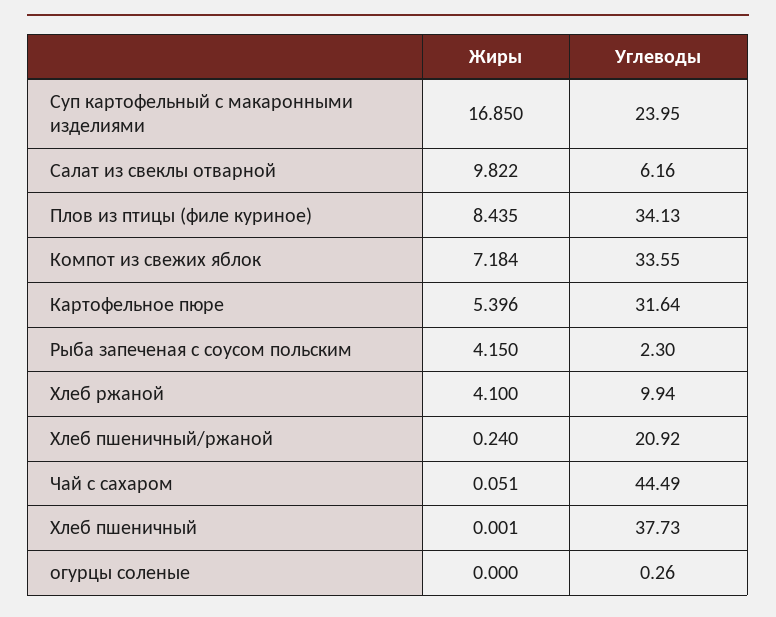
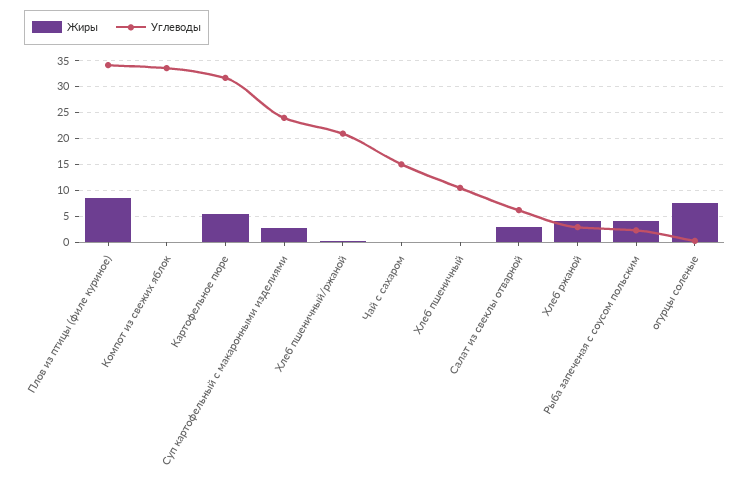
Жиры, Суп картофельный с макаронными изделиями: 16.85 -> 2.5
Жиры, Салат из свеклы отварной: 9.822 -> 2.5
Жиры, Компот из свежих яблок: 7.184 -> 0
Углеводы, Хлеб ржаной: 9.94 -> 2.5
Углеводы, Чай с сахаром: 44.49 -> 15
Углеводы, Хлеб пшеничный: 37.73 -> 10
Жиры, огурцы соленые: 0 -> 7.5

